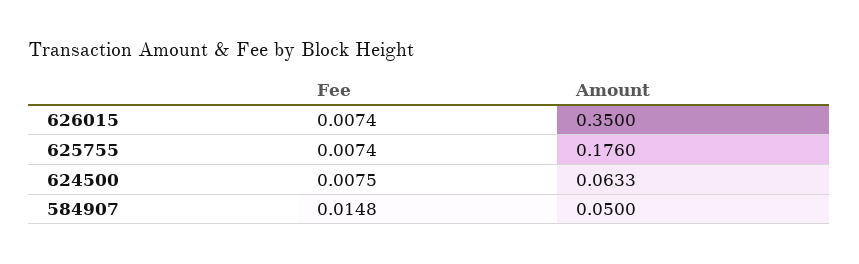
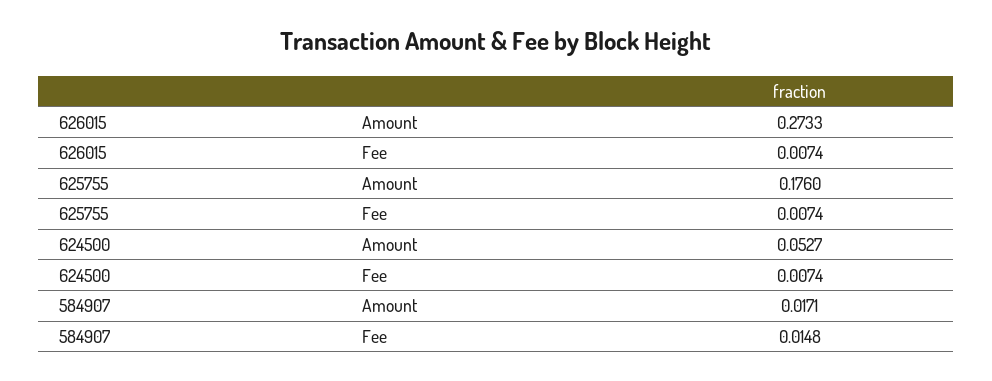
Amount, 626015: 0.35 -> 0.2733
Fee, 624500: 0.0075 -> 0.0074
Amount, 624500: 0.0633 -> 0.0527
Amount, 584907: 0.05 -> 0.0171

